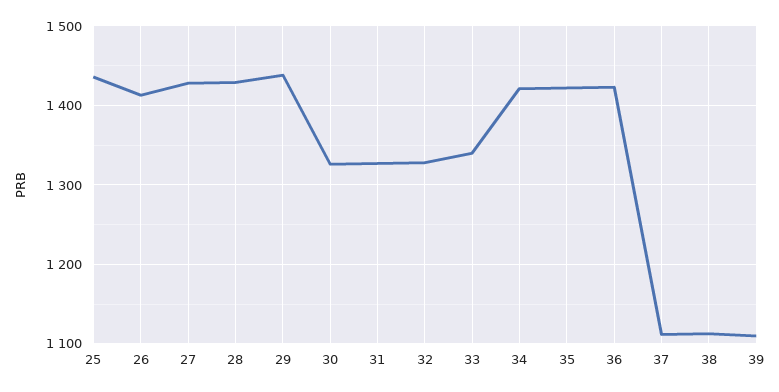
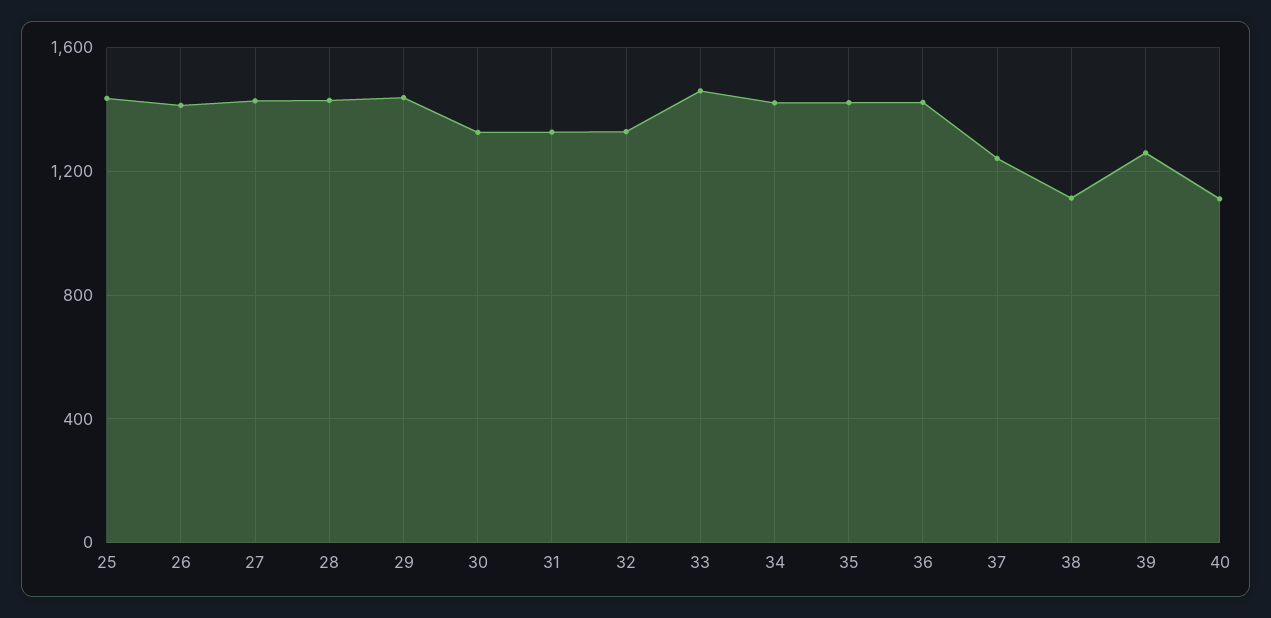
33: 1340 -> 1450
37: 1110 -> 1250
39: 1110 -> 1250
40: none -> 1100

